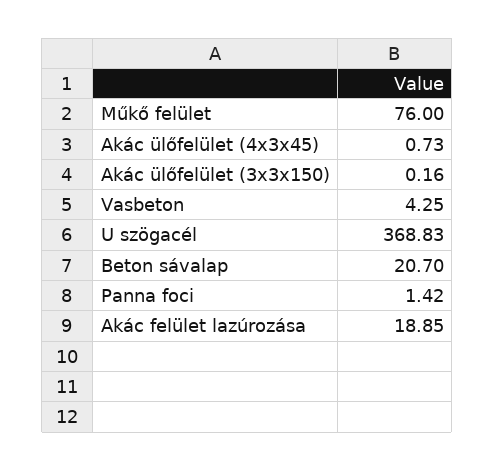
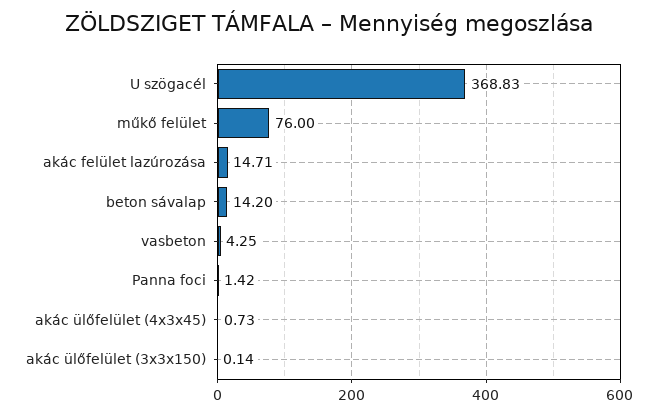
Akác ülőfelület (3x3x150): 0.16 -> 0.14
Beton sávalap: 20.7 -> 14.2
Akác felület lazúrozása: 18.85 -> 14.71

